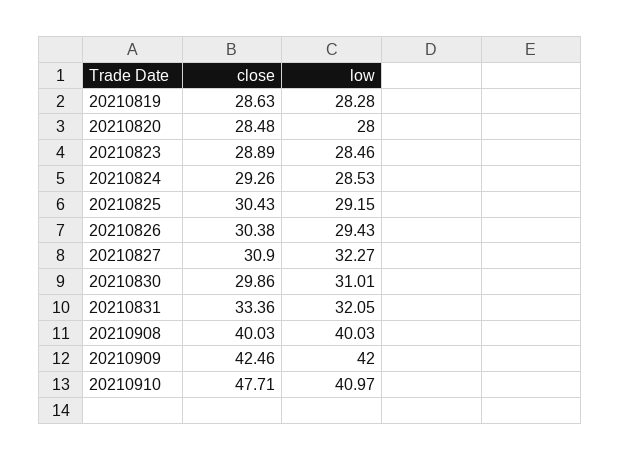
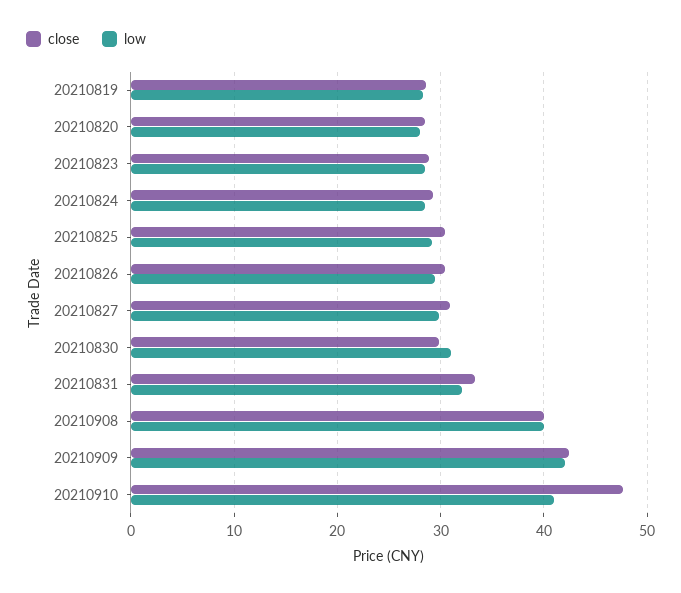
low, 20210827: 32.27 -> 30

